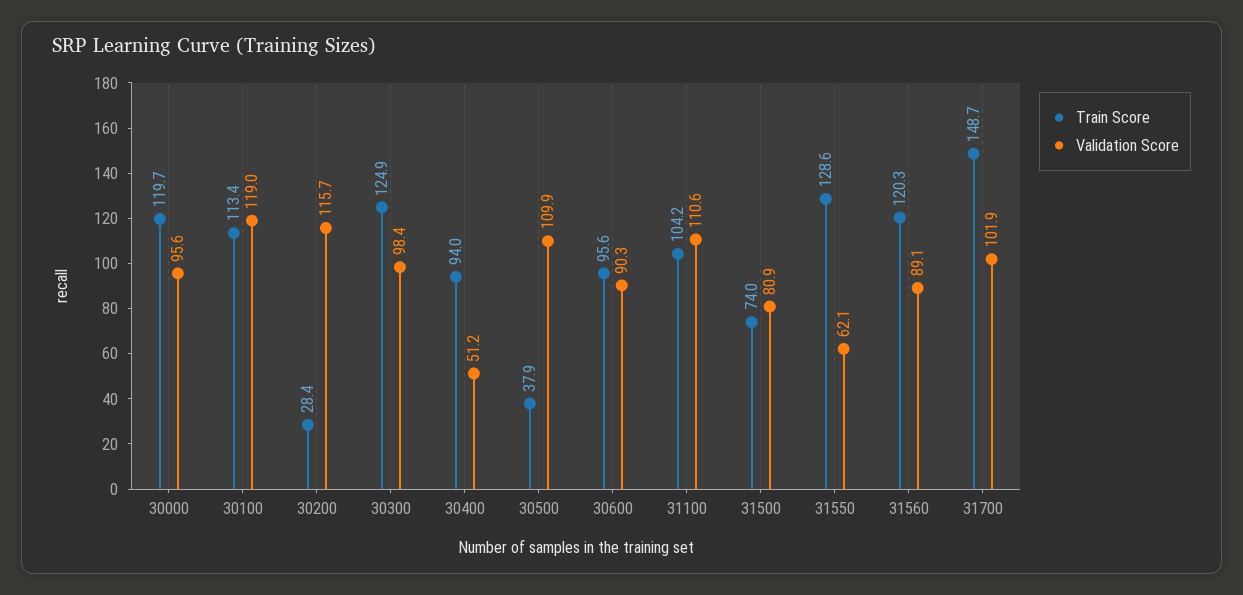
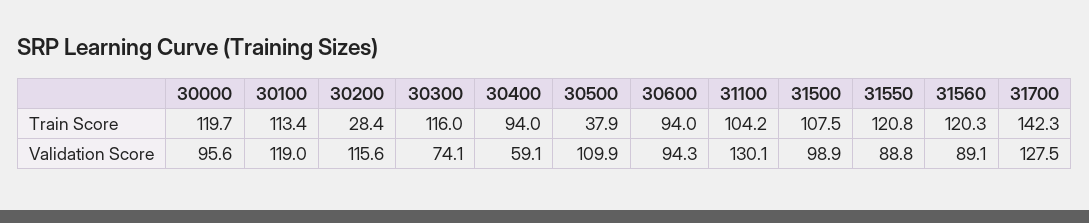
Validation Score, 30200: 115.7 -> 115.6
Train Score, 30300: 124.9 -> 116
Validation Score, 30300: 98.4 -> 74.1
Validation Score, 30400: 51.2 -> 59.1
Train Score, 30600: 95.6 -> 94
Validation Score, 30600: 90.3 -> 94.3
Validation Score, 31100: 110.6 -> 130.1
Train Score, 31500: 74 -> 107.5
Validation Score, 31500: 80.9 -> 98.9
Train Score, 31550: 128.6 -> 120.8
Validation Score, 31550: 62.1 -> 88.8
Train Score, 31700: 148.7 -> 142.3
Validation Score, 31700: 101.9 -> 127.5

